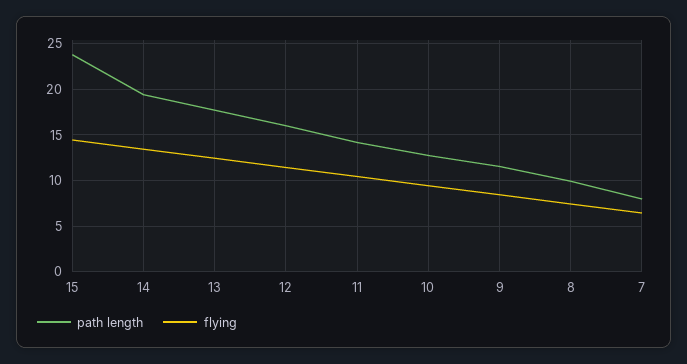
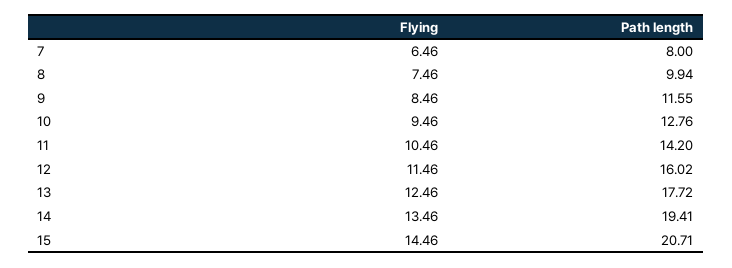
path length, 15: 24 -> 20.71

